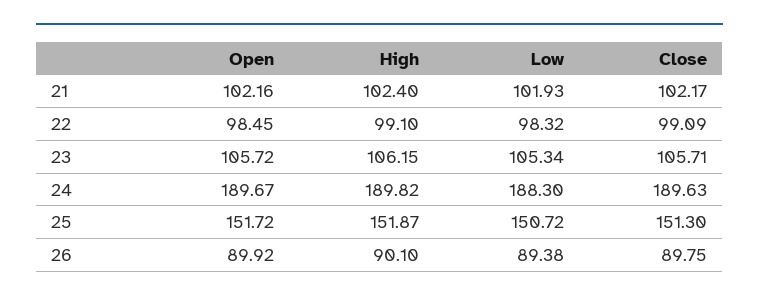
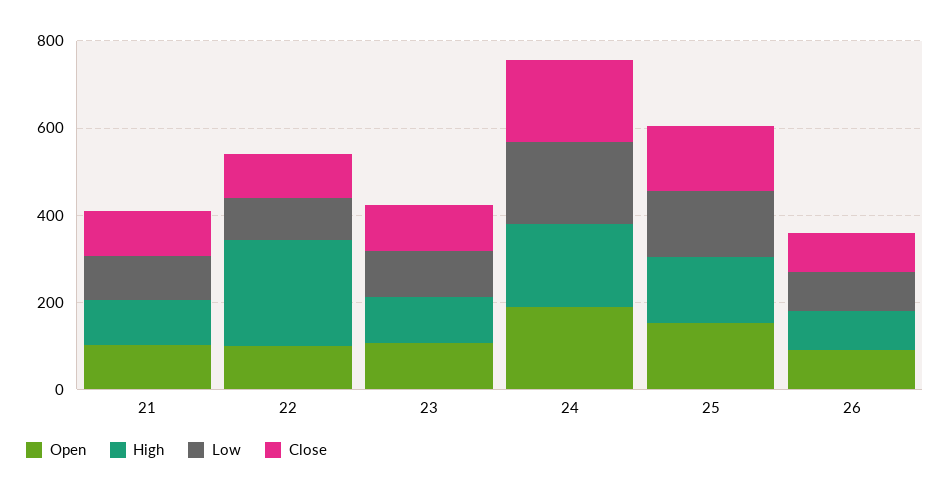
High, 22: 99.1 -> 250

